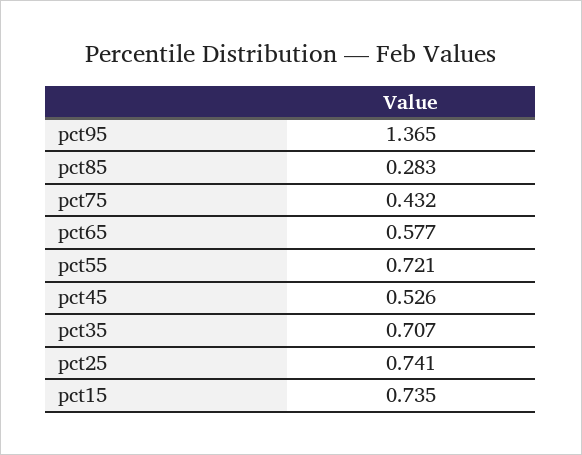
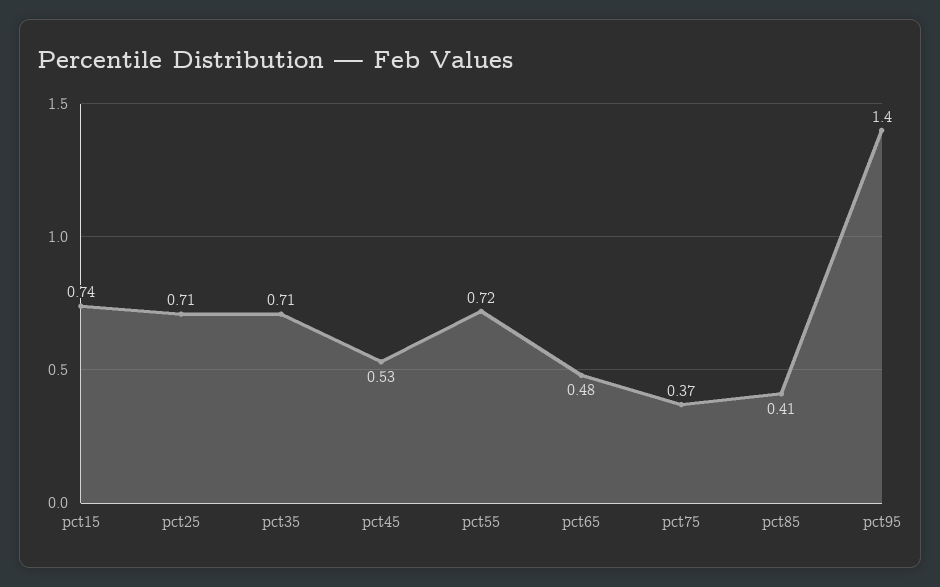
pct95: 1.365 -> 1.4
pct85: 0.283 -> 0.41
pct75: 0.432 -> 0.37
pct65: 0.577 -> 0.48
pct25: 0.741 -> 0.71

